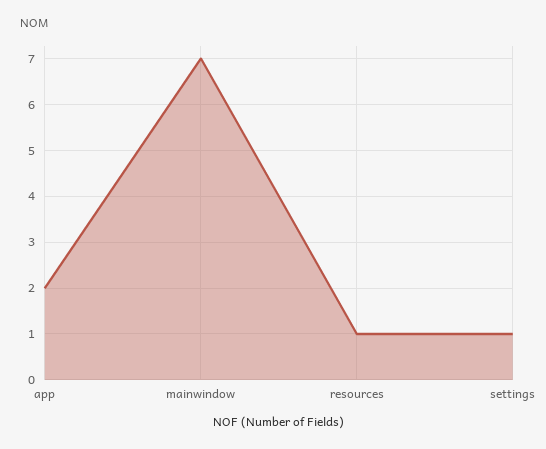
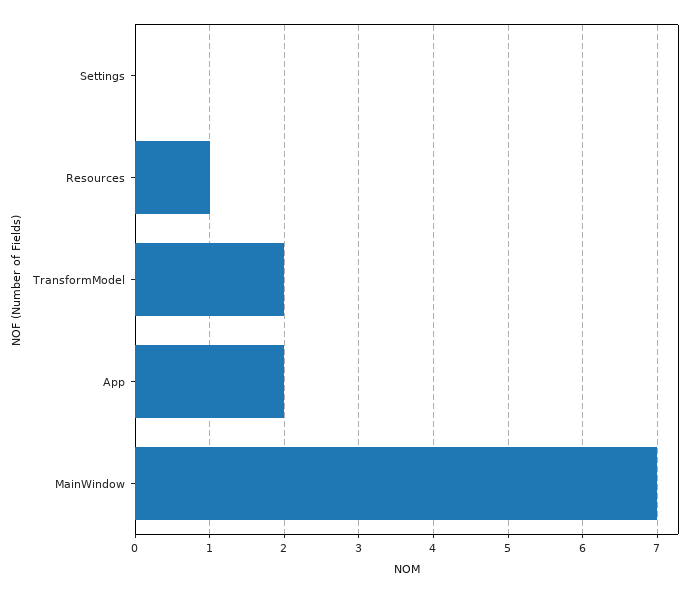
settings: 1 -> 0
TransformModel: none -> 2

